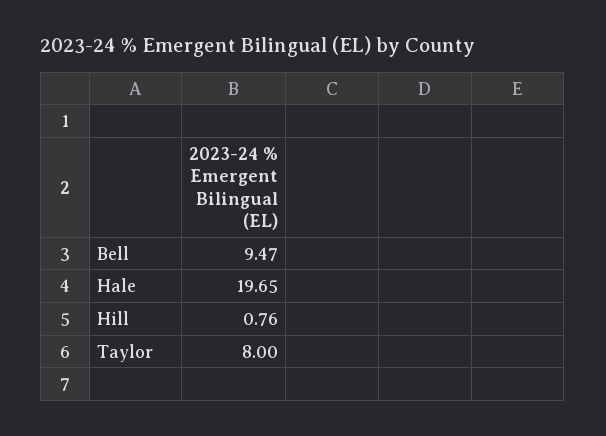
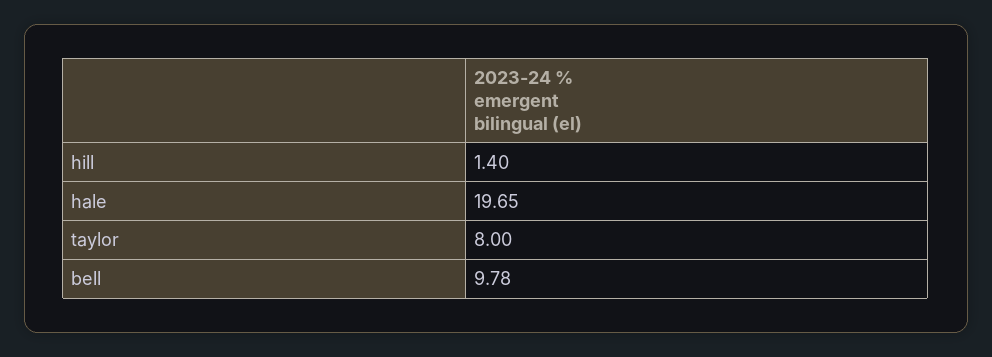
Bell: 9.47 -> 9.78
Hill: 0.76 -> 1.4

